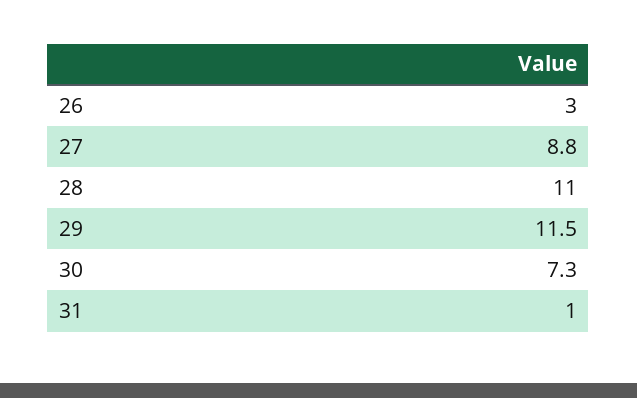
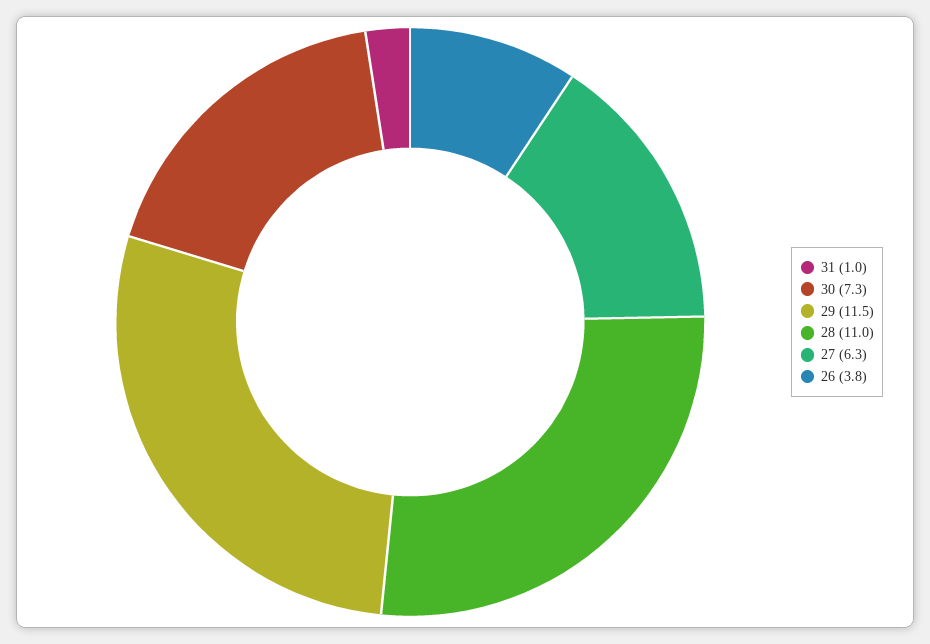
26: 3 -> 3.8
27: 8.8 -> 6.3

